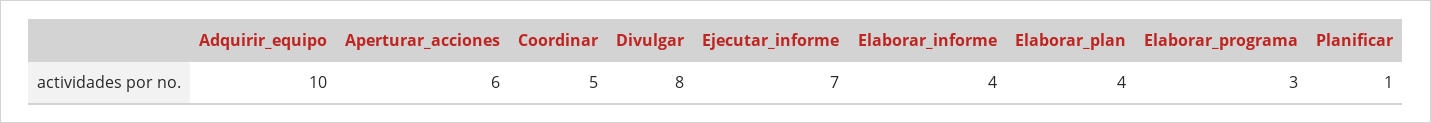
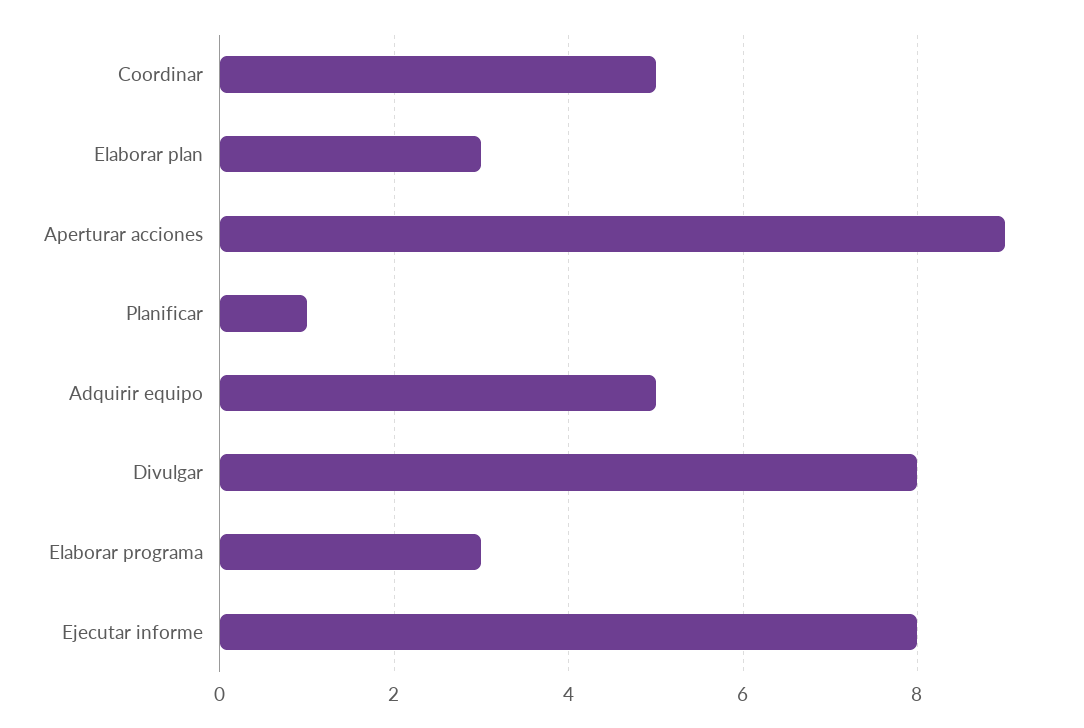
Adquirir_equipo: 10 -> 5
Aperturar_acciones: 6 -> 9
Ejecutar_informe: 7 -> 8
Elaborar_informe: 4 -> none
Elaborar_plan: 4 -> 3

